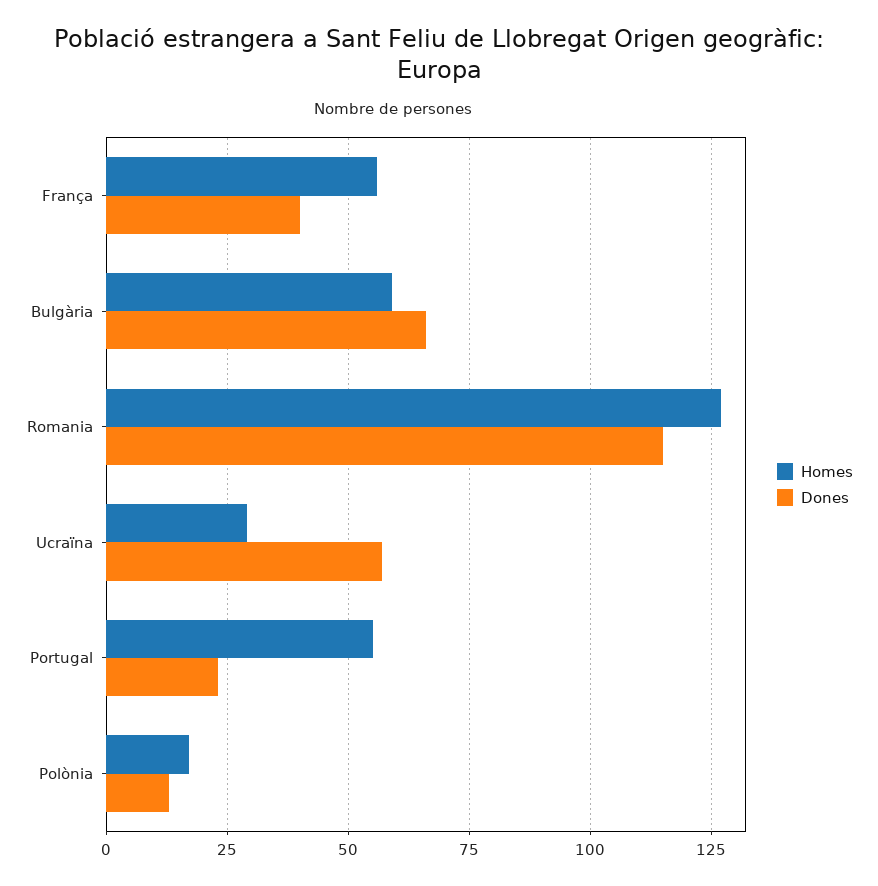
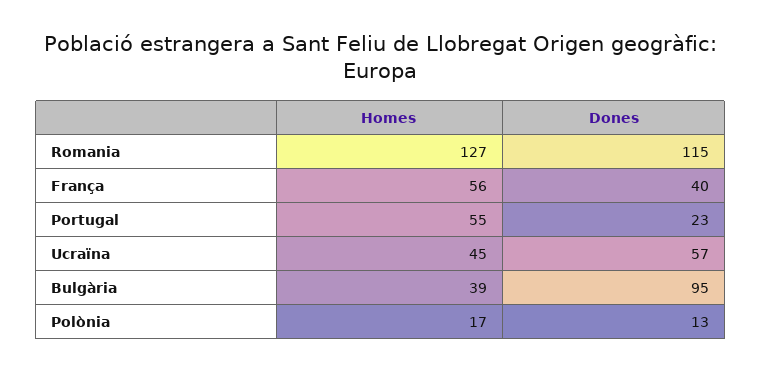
Homes, Bulgària: 60 -> 39
Dones, Bulgària: 65 -> 95
Homes, Ucraïna: 30 -> 45

